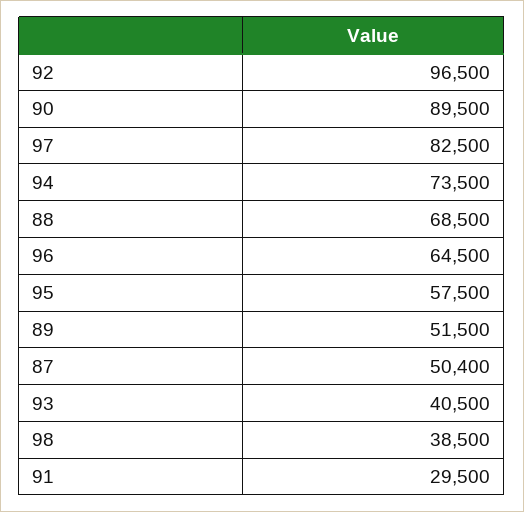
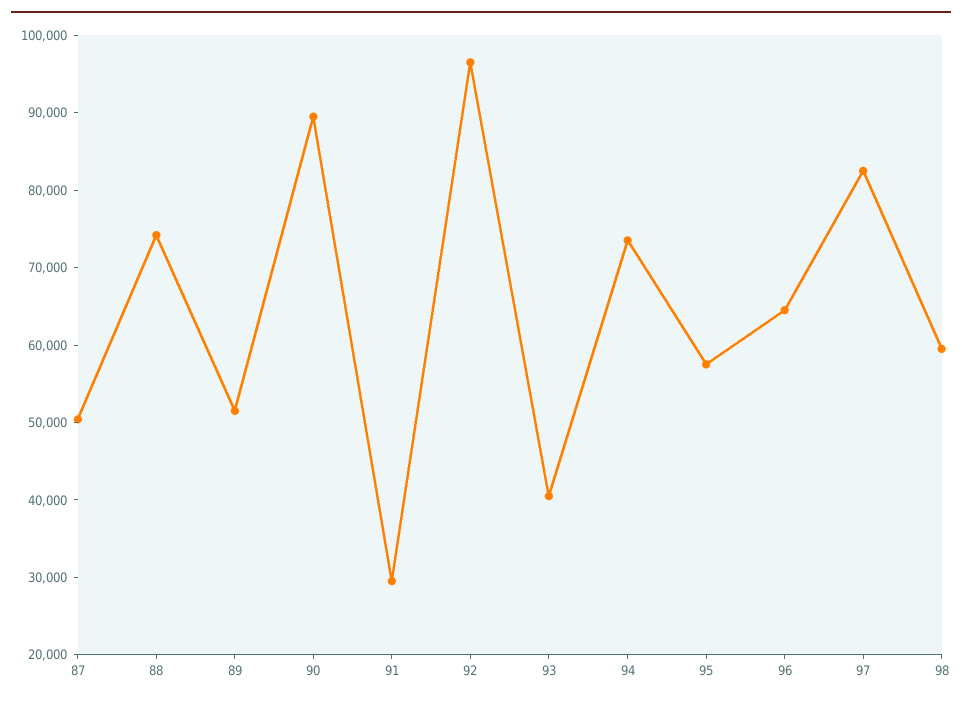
88: 68500 -> 74000
98: 38500 -> 60000

